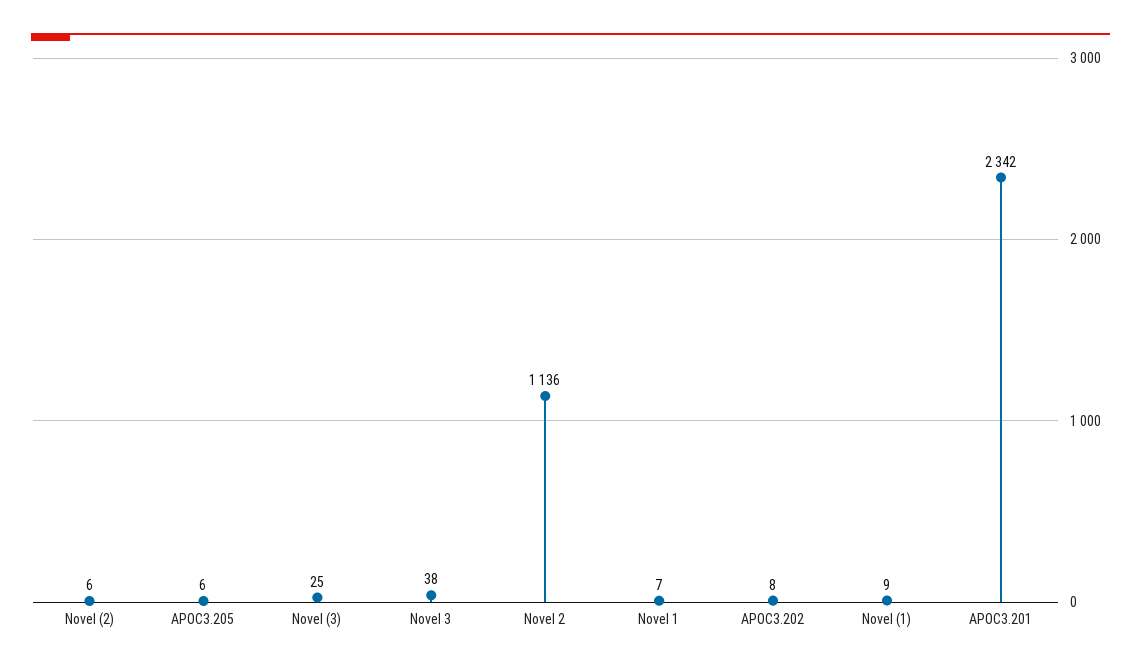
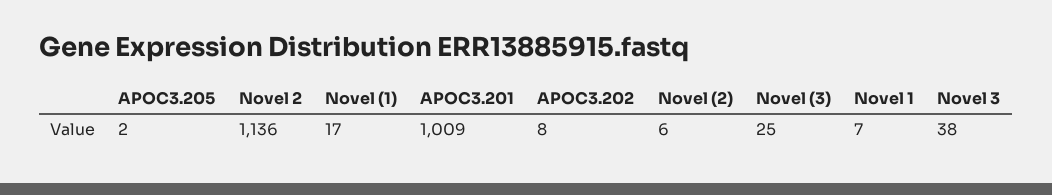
APOC3.205: 6 -> 2
Novel (1): 9 -> 17
APOC3.201: 2342 -> 1009

